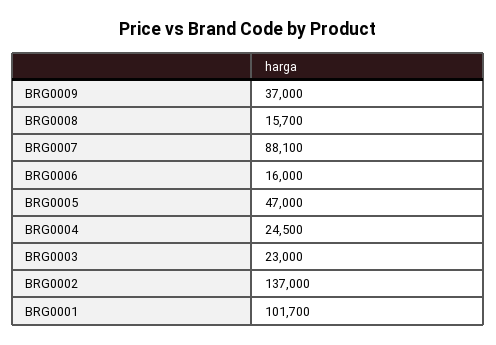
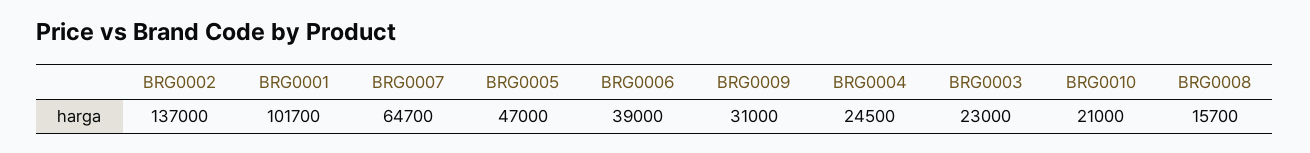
BRG0009: 37000 -> 31000
BRG0007: 88100 -> 64700
BRG0006: 16000 -> 39000
BRG0010: none -> 21000

